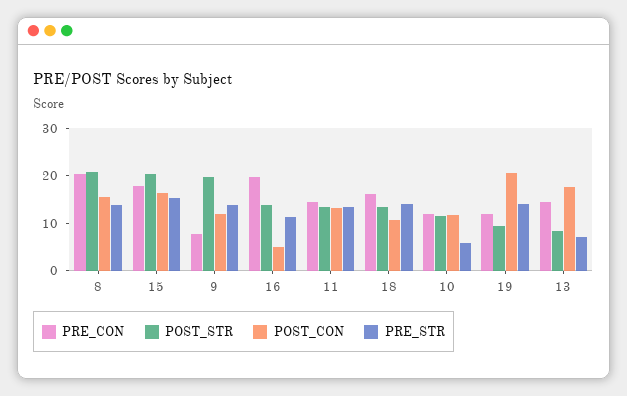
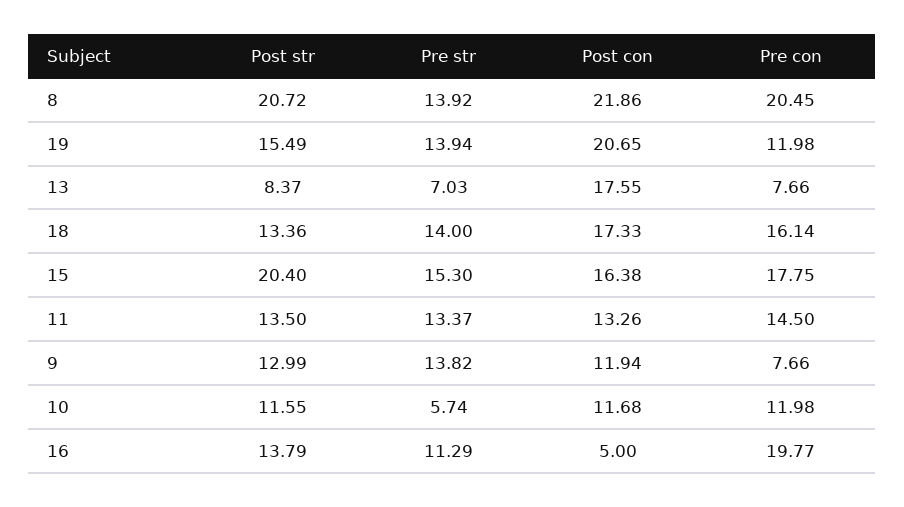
POST_CON, 8: 16 -> 21.86
POST_STR, 9: 20 -> 12.99
POST_CON, 18: 10 -> 17.33
POST_STR, 19: 10 -> 15.49
PRE_CON, 13: 14 -> 7.66

